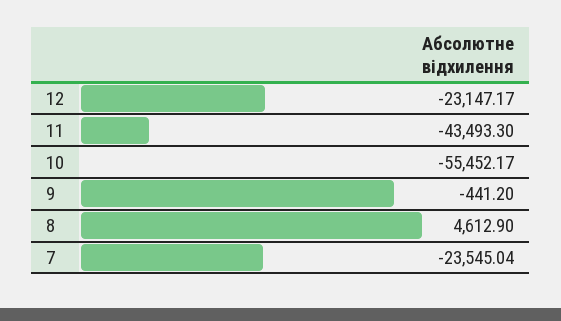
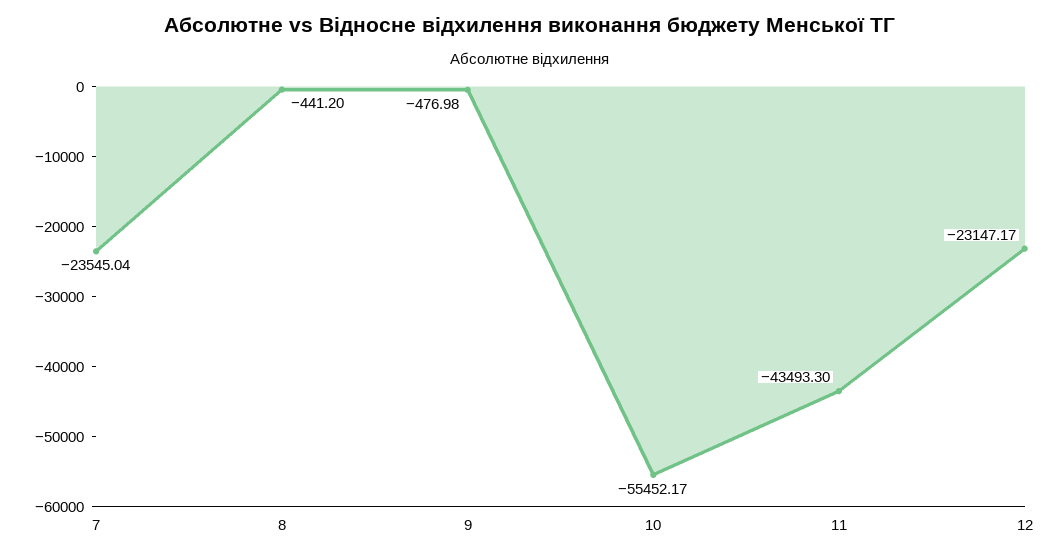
9: -441.2 -> -476.98
8: 4612.9 -> -441.2

